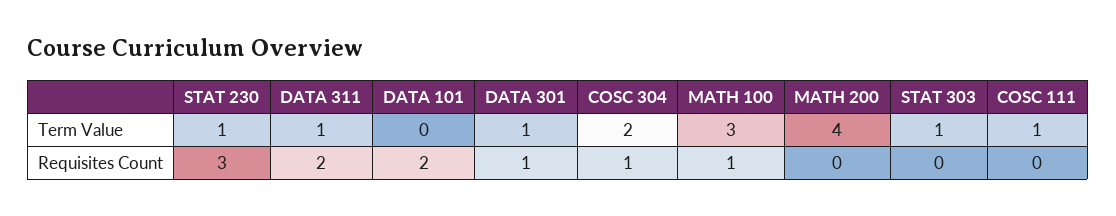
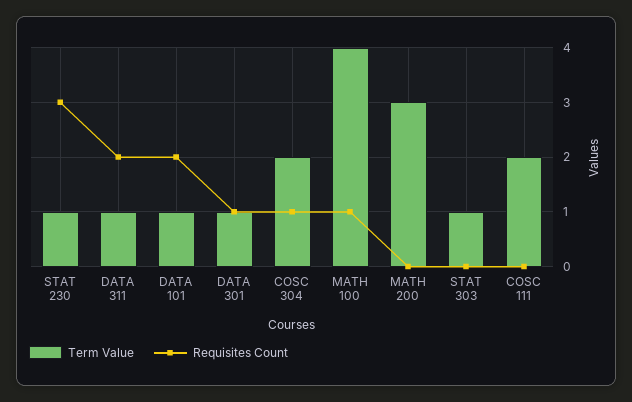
Term Value, DATA 101: 0 -> 1
Term Value, MATH 100: 3 -> 4
Term Value, MATH 200: 4 -> 3
Term Value, COSC 111: 1 -> 2

